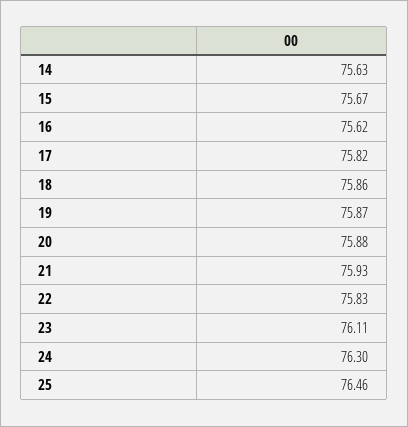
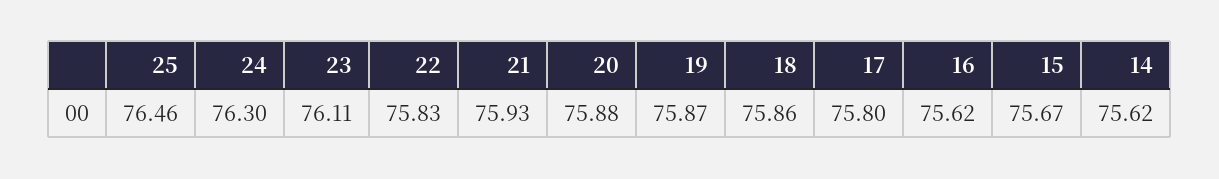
14: 75.63 -> 75.62
17: 75.82 -> 75.8

